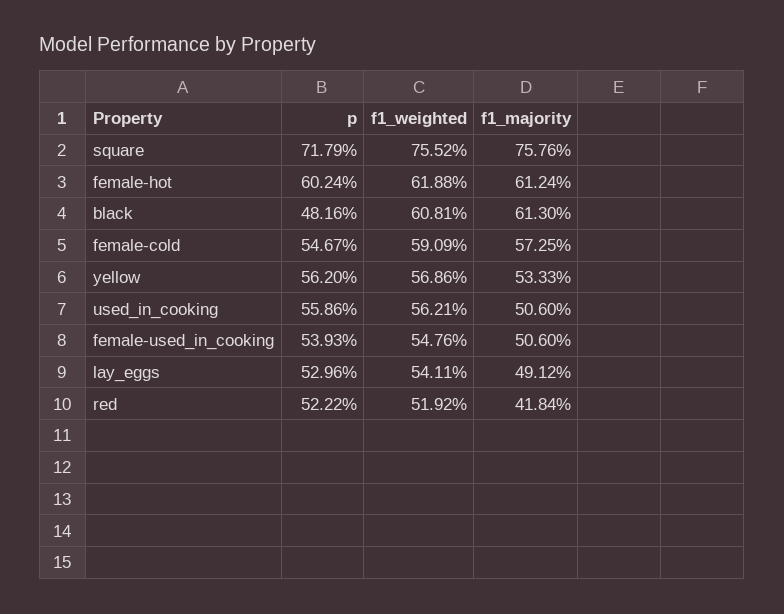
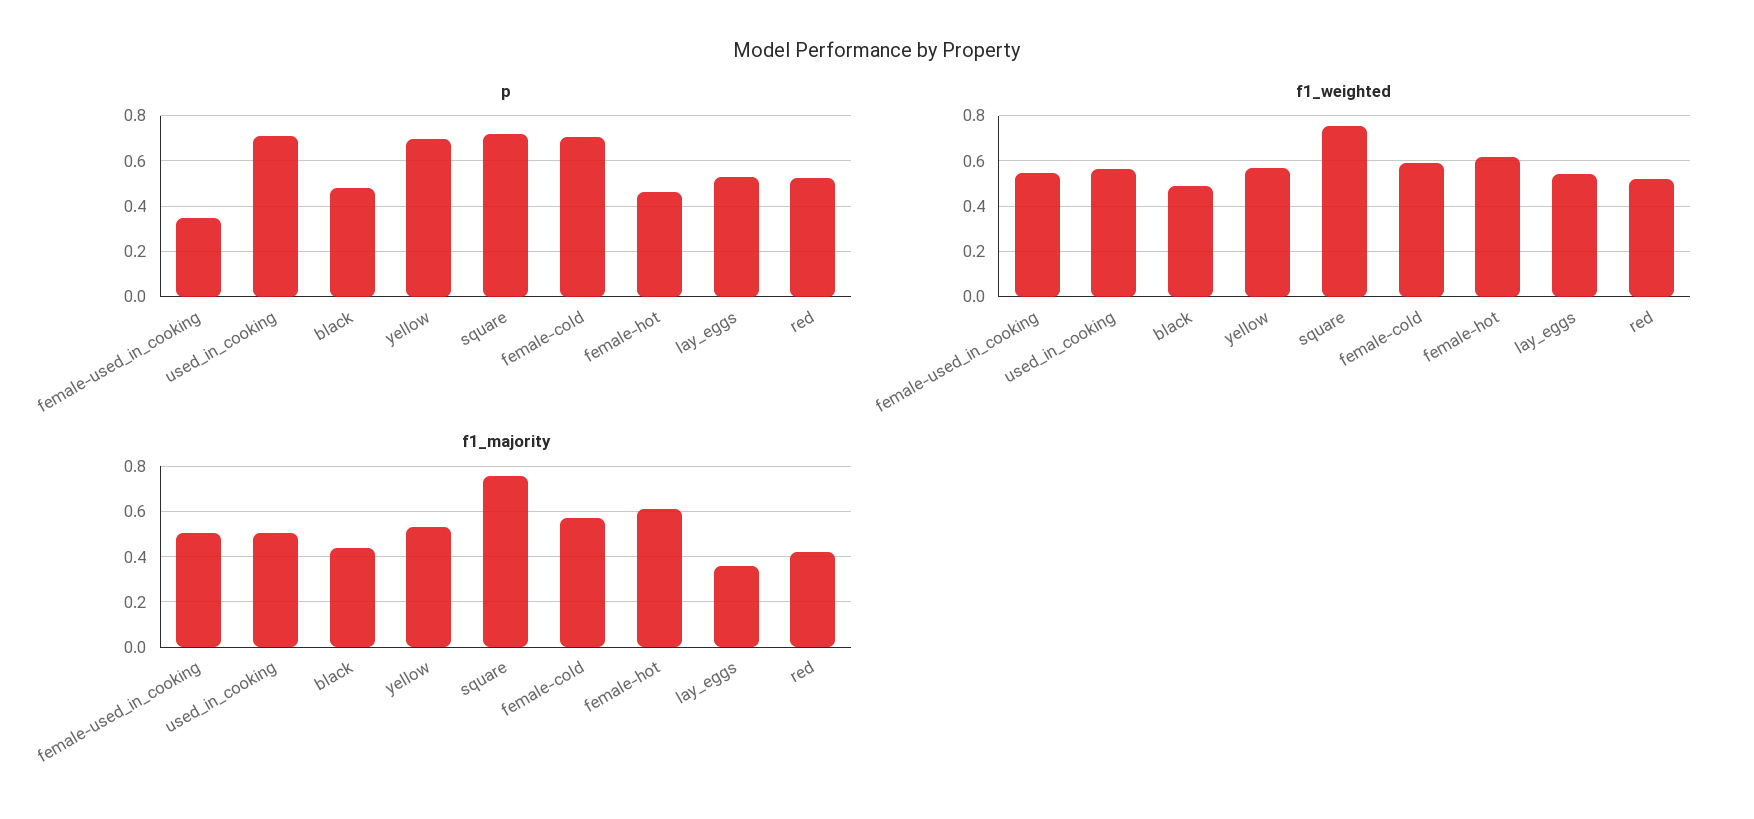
p, female-hot: 0.6024 -> 0.45
f1_weighted, black: 0.6081 -> 0.5
f1_majority, black: 0.613 -> 0.45
p, female-cold: 0.5467 -> 0.7
p, yellow: 0.562 -> 0.7
p, used_in_cooking: 0.5586 -> 0.7
p, female-used_in_cooking: 0.5393 -> 0.35
f1_majority, lay_eggs: 0.4912 -> 0.35

